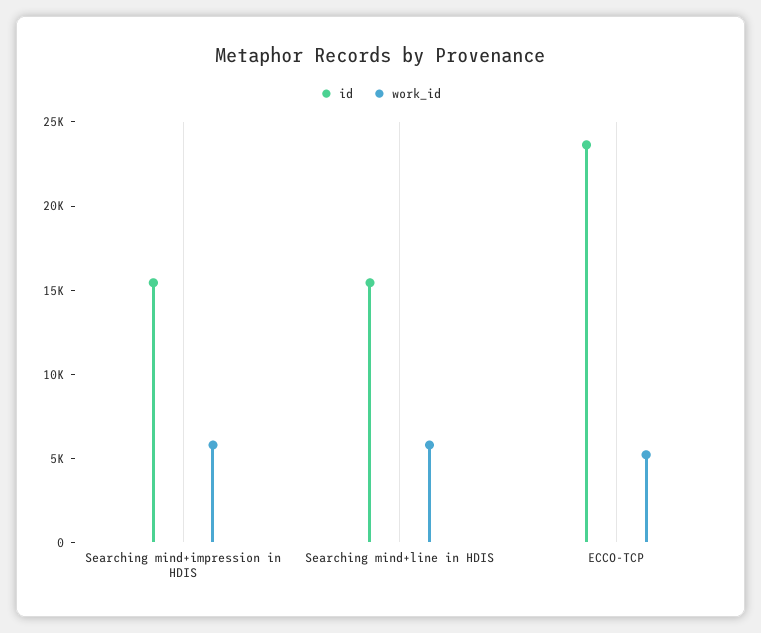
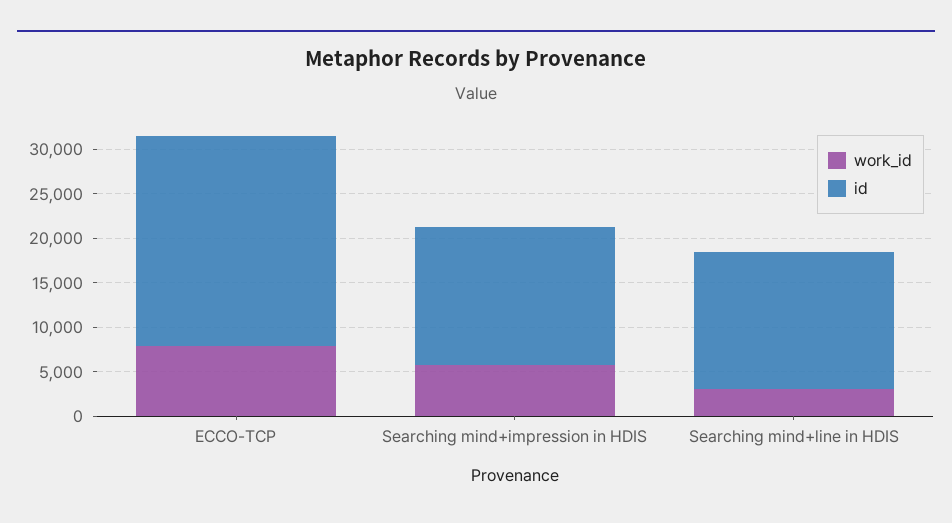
work_id, Searching mind+line in HDIS: 6000 -> 3000
work_id, ECCO-TCP: 5000 -> 8000

